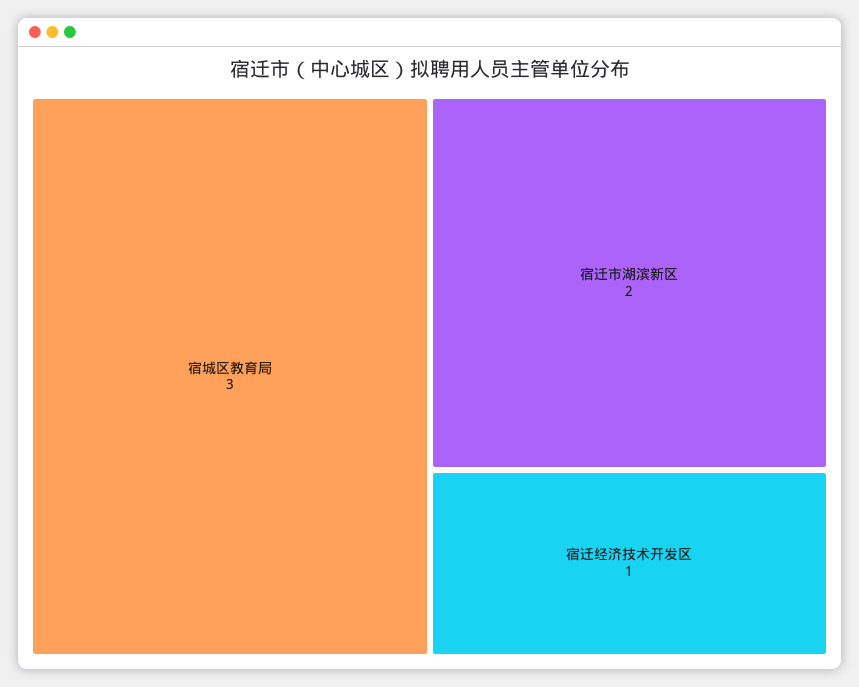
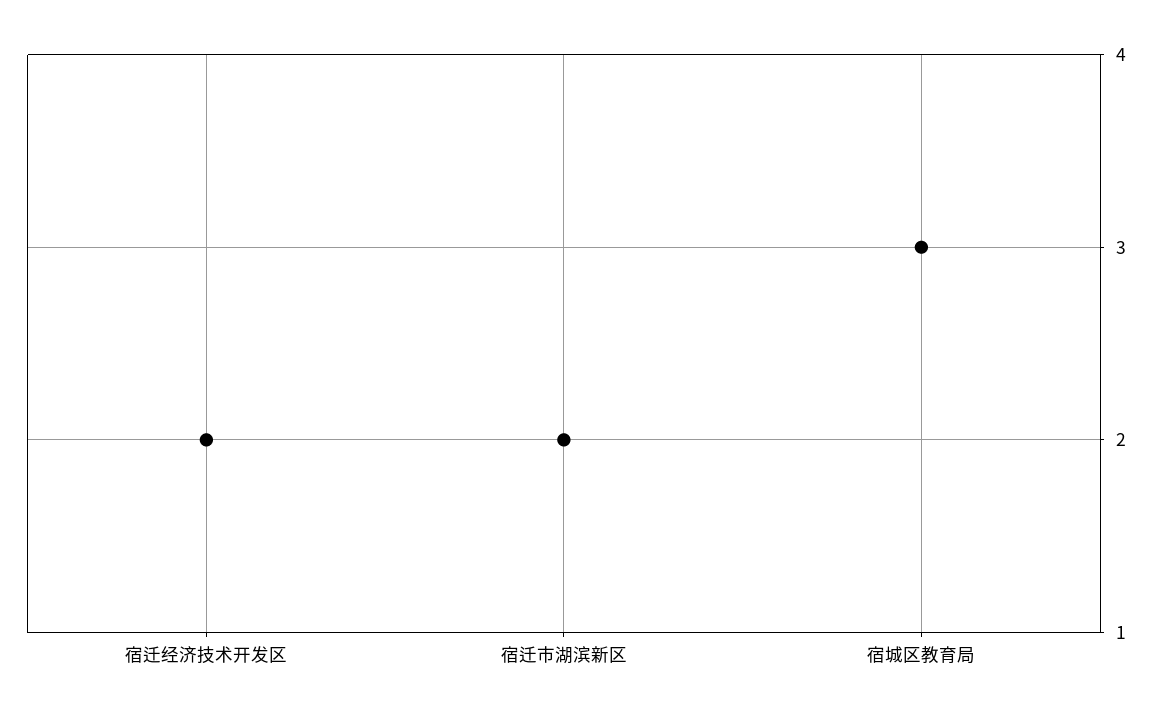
宿迁经济技术开发区: 1 -> 2

